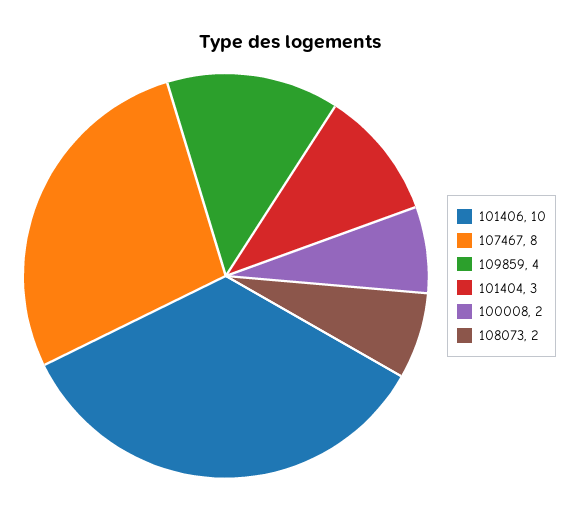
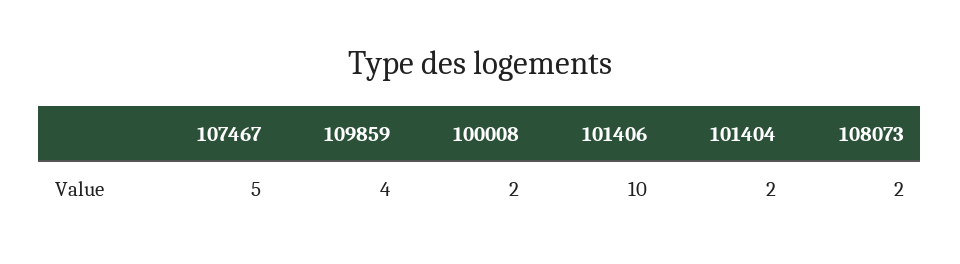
107467: 8 -> 5
101404: 3 -> 2

